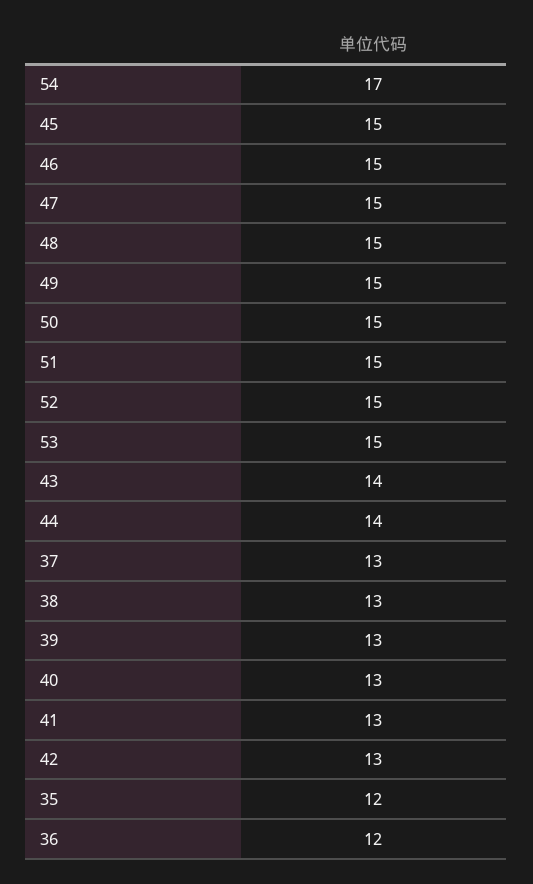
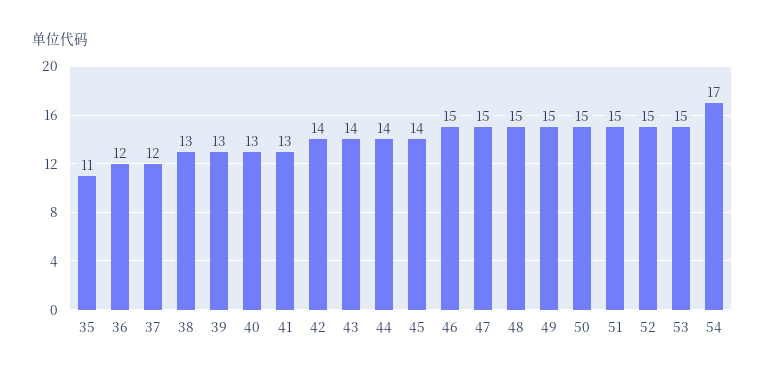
45: 15 -> 14
37: 13 -> 12
42: 13 -> 14
35: 12 -> 11

